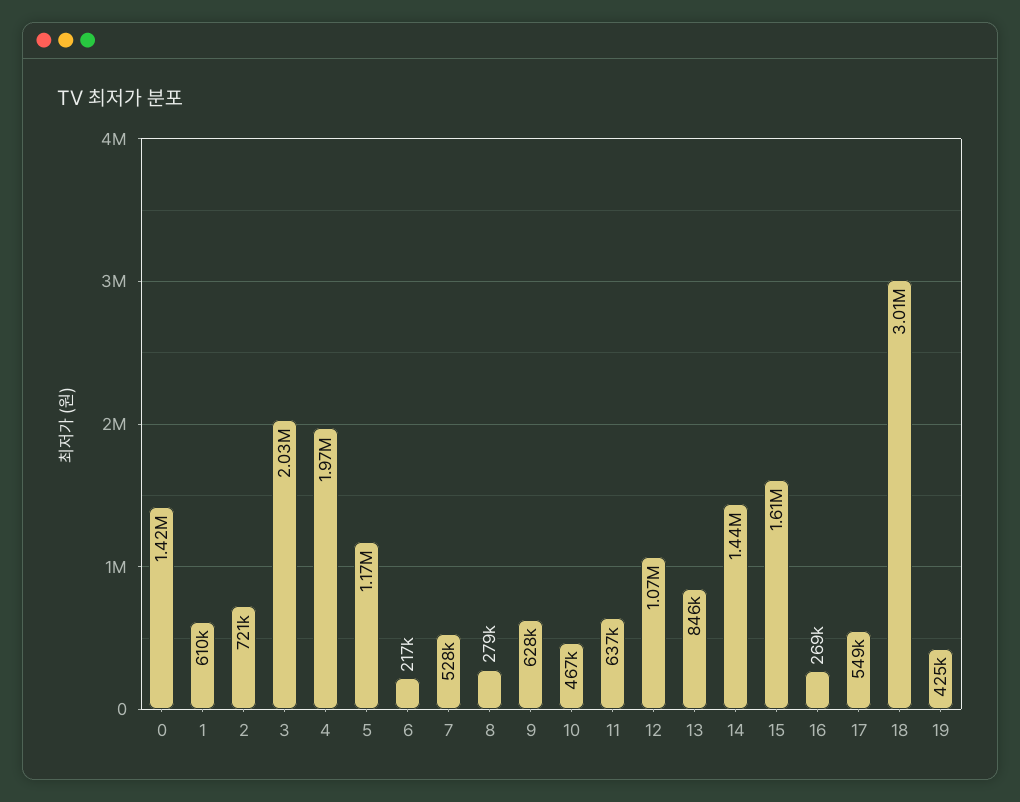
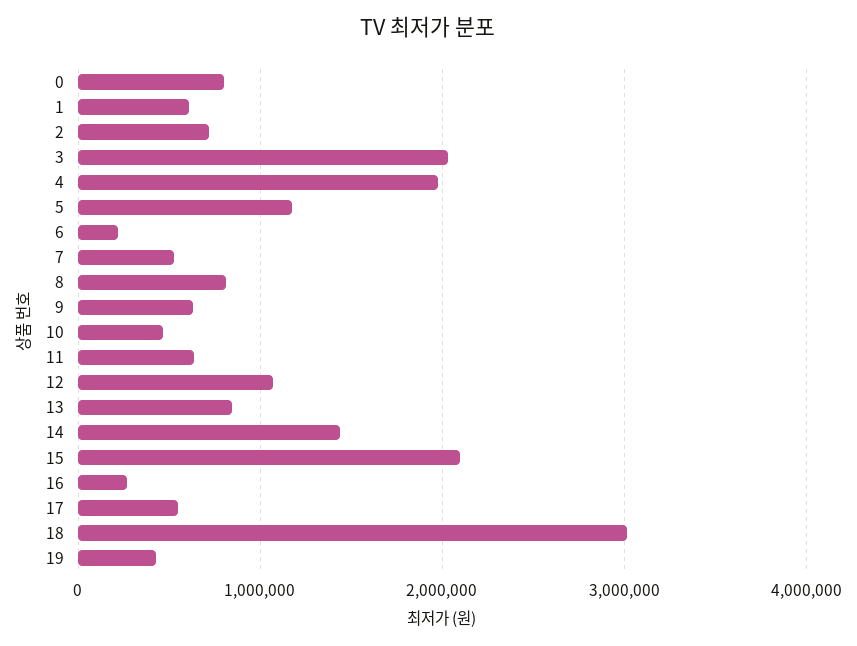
0: 1420000 -> 800000
8: 279000 -> 800000
15: 1610000 -> 2100000

